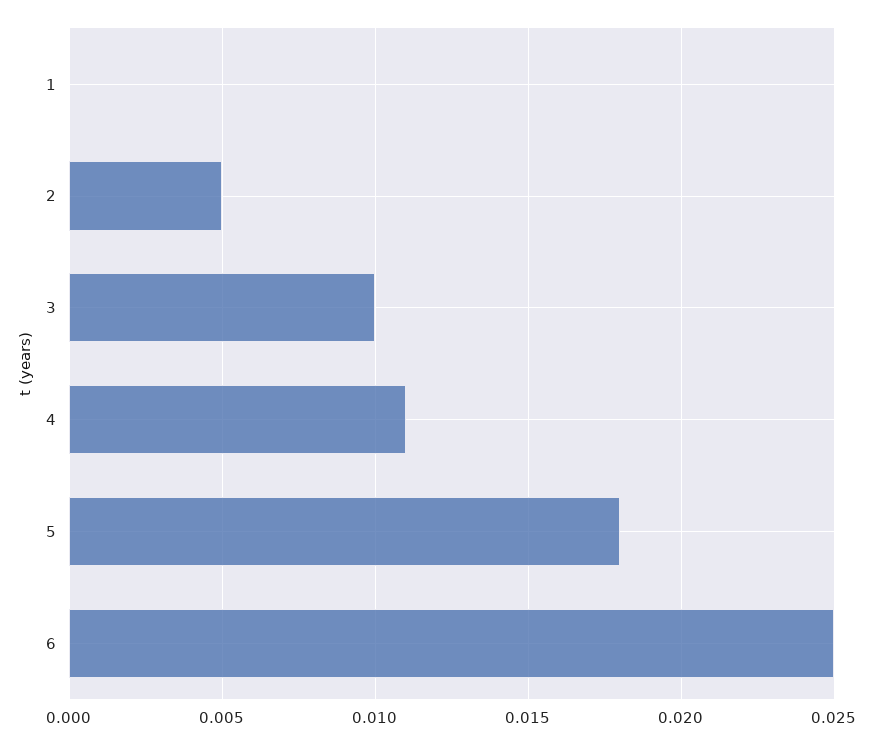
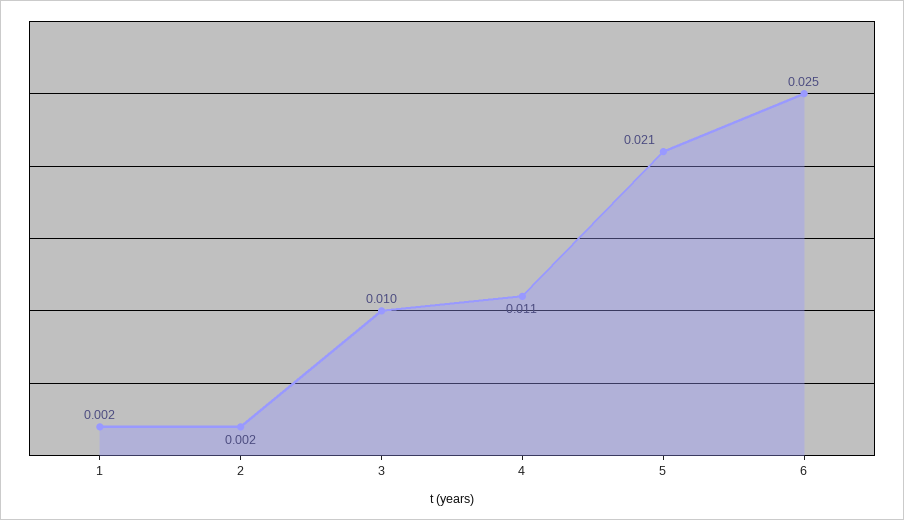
1: 0 -> 0.002
2: 0.005 -> 0.002
5: 0.018 -> 0.021

